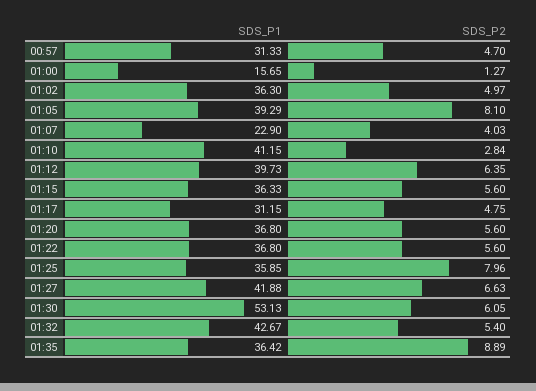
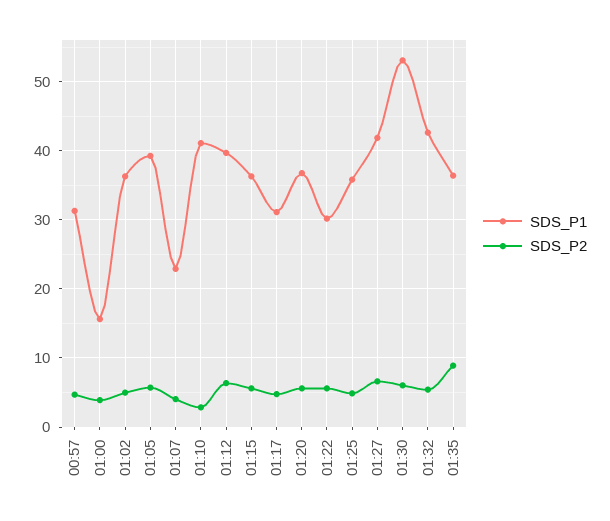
SDS_P2, 01:00: 1.27 -> 4
SDS_P2, 01:05: 8.1 -> 6
SDS_P1, 01:22: 36.8 -> 30
SDS_P2, 01:25: 7.96 -> 5

